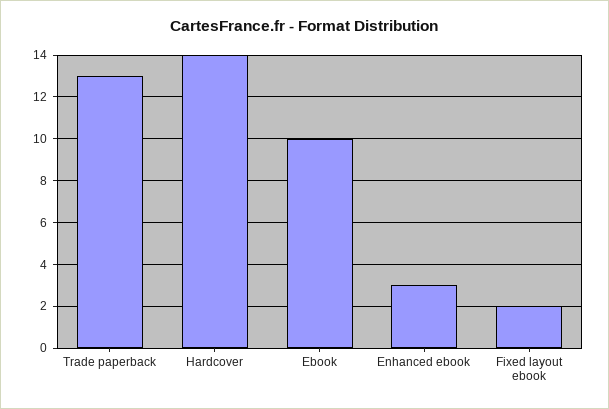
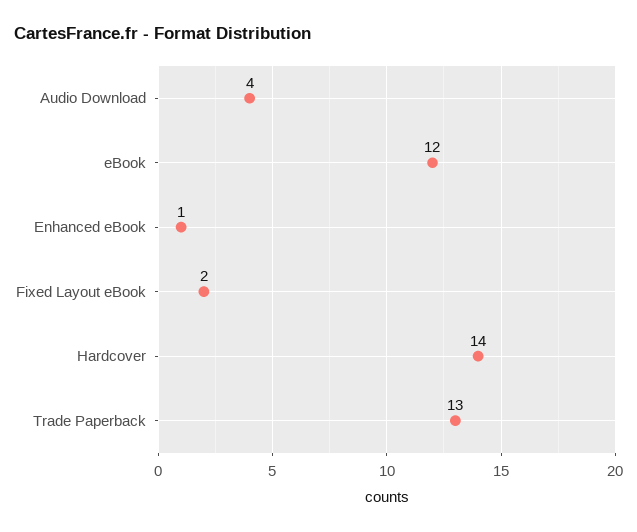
Ebook: 10 -> 12
Enhanced ebook: 3 -> 1
Audio Download: none -> 4

